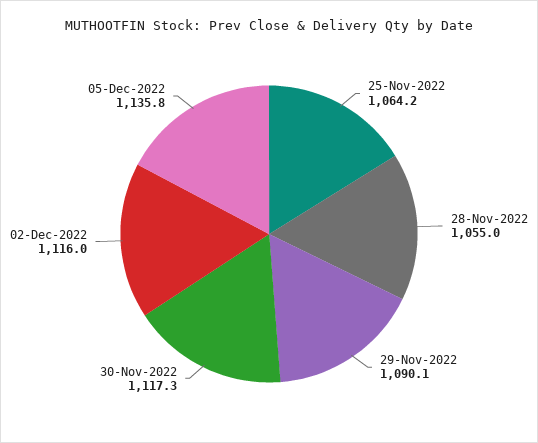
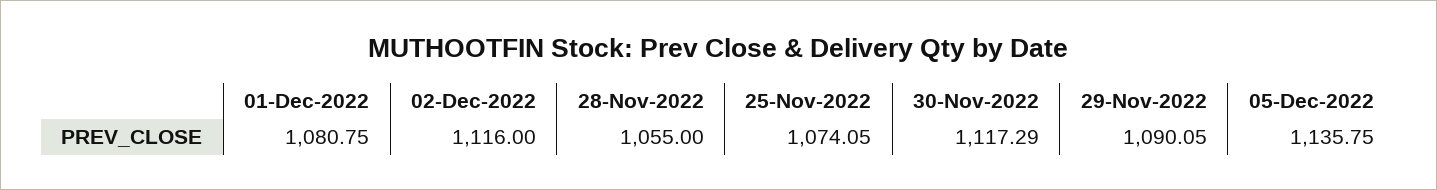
25-Nov-2022: 1064.2 -> 1074.05
01-Dec-2022: none -> 1080.75

